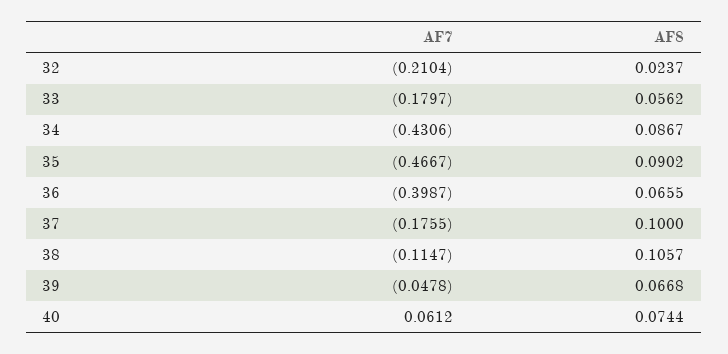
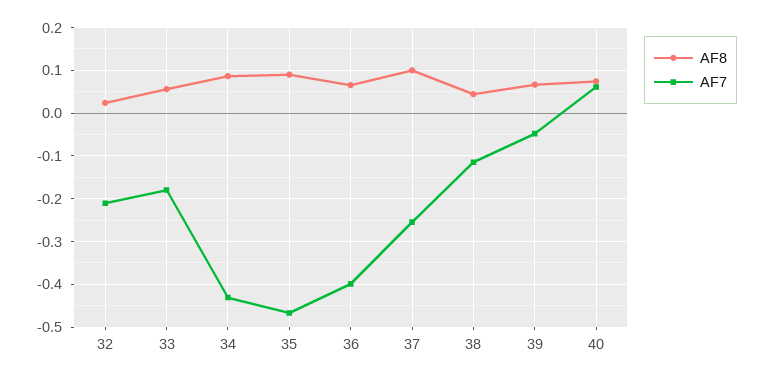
AF7, 37: -0.1755 -> -0.26
AF8, 38: 0.1057 -> 0.04

